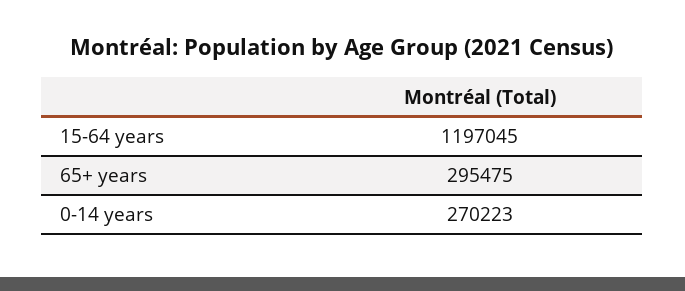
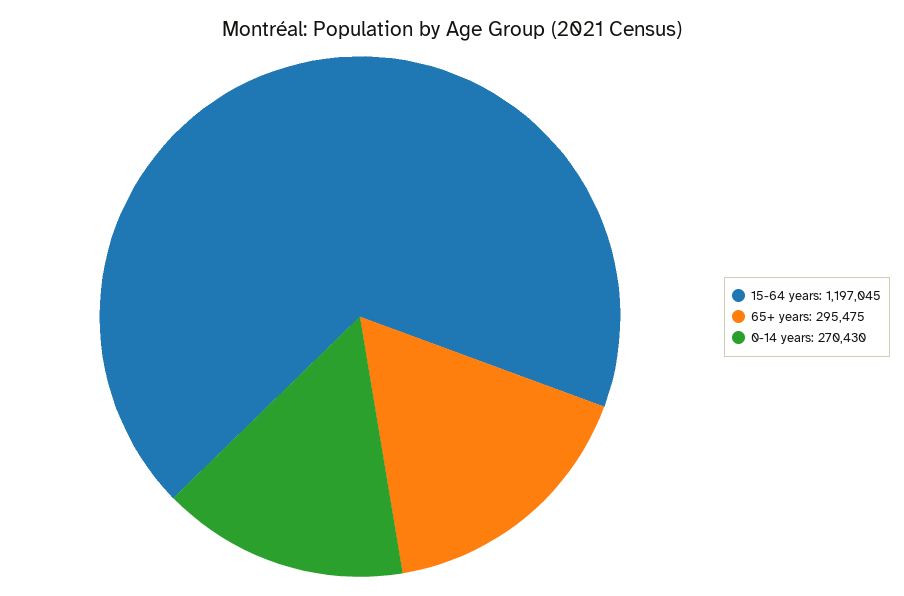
0-14 years: 270223 -> 270430

